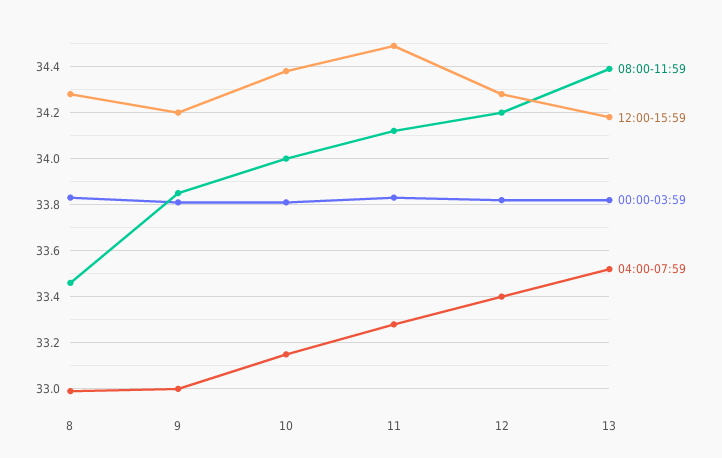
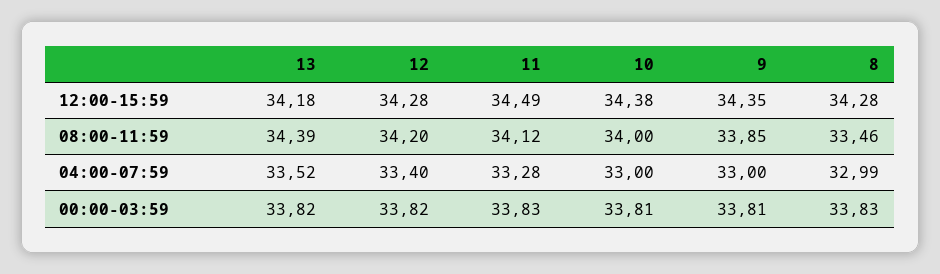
12:00-15:59, 9: 34.2 -> 34.35
04:00-07:59, 10: 33.15 -> 33

